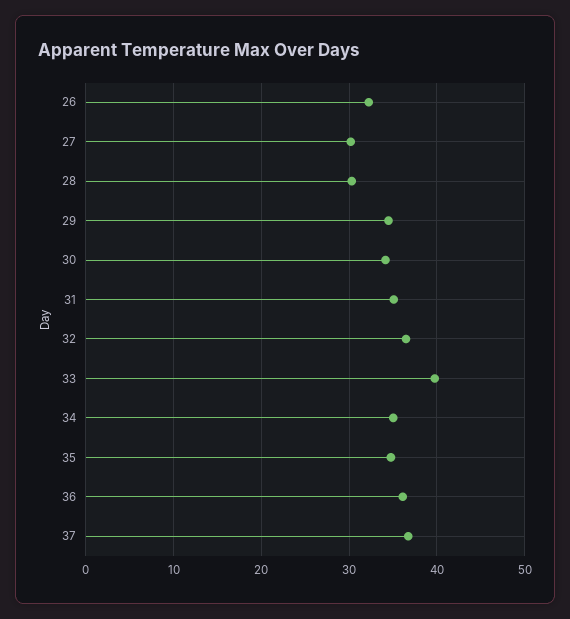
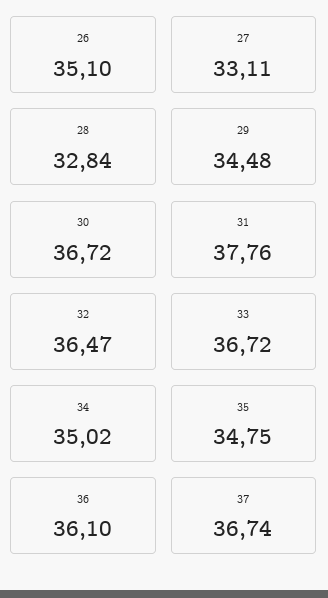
26: 32 -> 35.1
27: 30 -> 33.11
28: 30 -> 32.84
30: 34 -> 36.72
31: 35 -> 37.76
33: 40 -> 36.72

